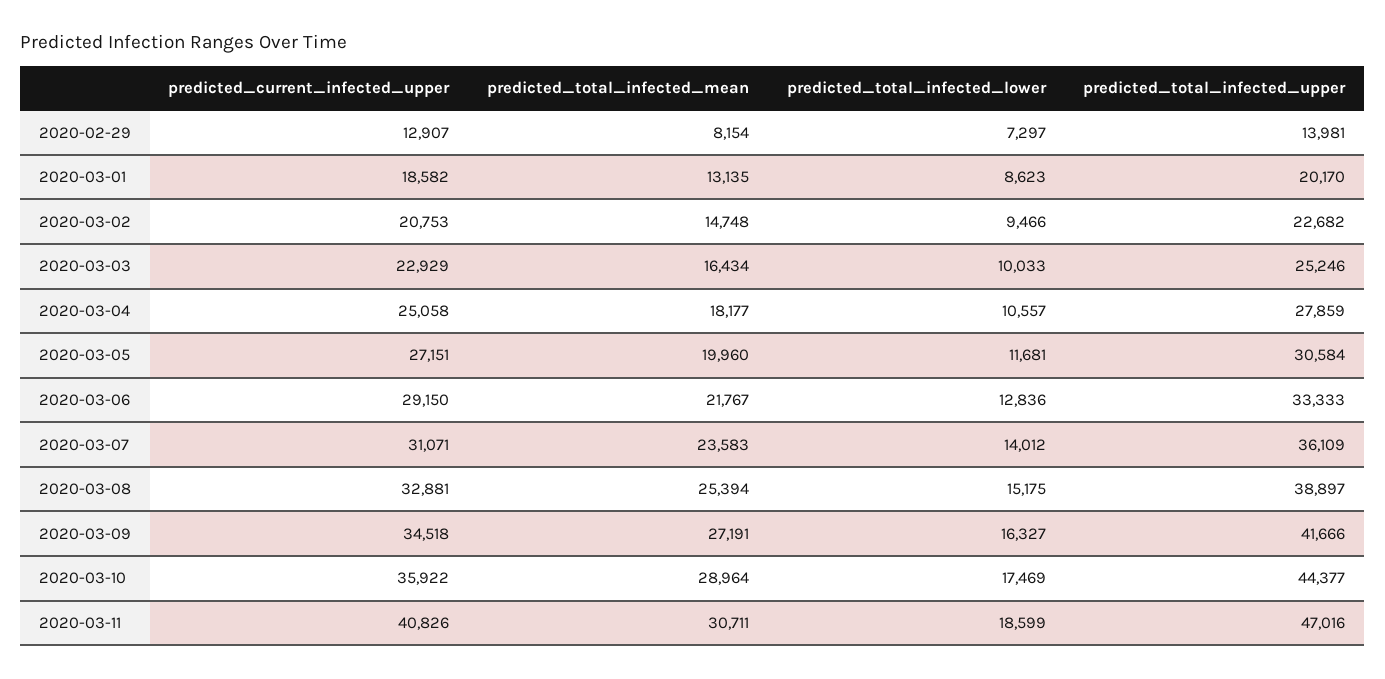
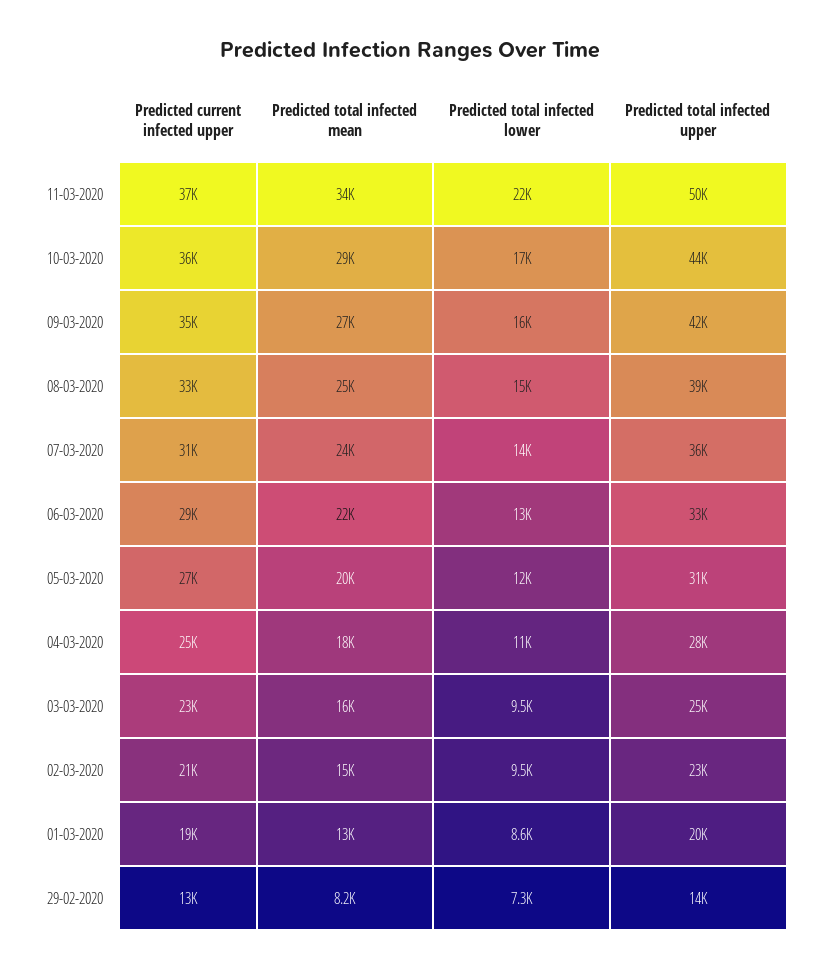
predicted_total_infected_lower, 2020-03-03: 10033 -> 9500
predicted_current_infected_upper, 2020-03-11: 40826 -> 37000
predicted_total_infected_mean, 2020-03-11: 30711 -> 34000
predicted_total_infected_lower, 2020-03-11: 18599 -> 22000
predicted_total_infected_upper, 2020-03-11: 47016 -> 50000

